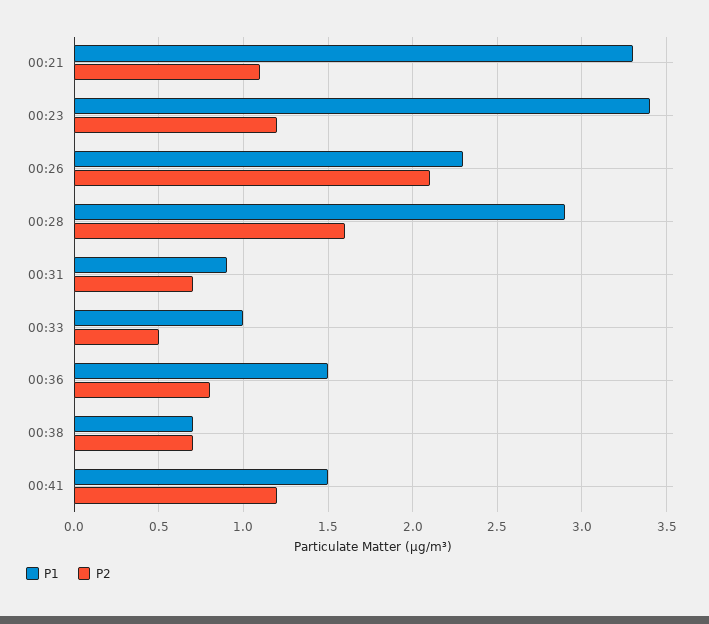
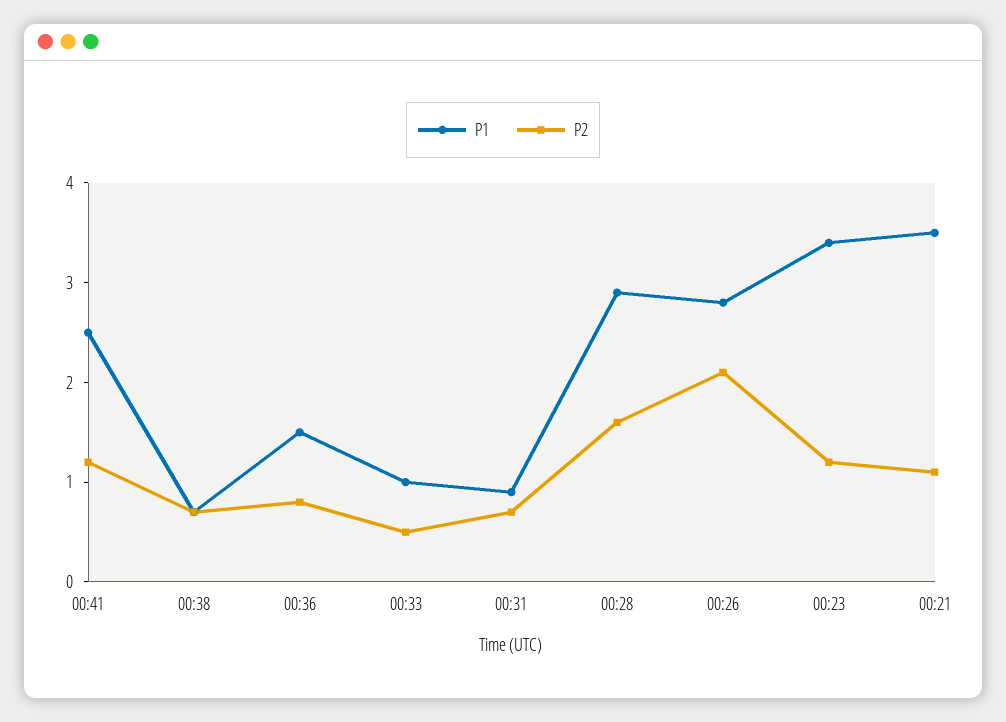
P1, 00:21: 3.3 -> 3.5
P1, 00:26: 2.3 -> 2.8
P1, 00:41: 1.5 -> 2.5

